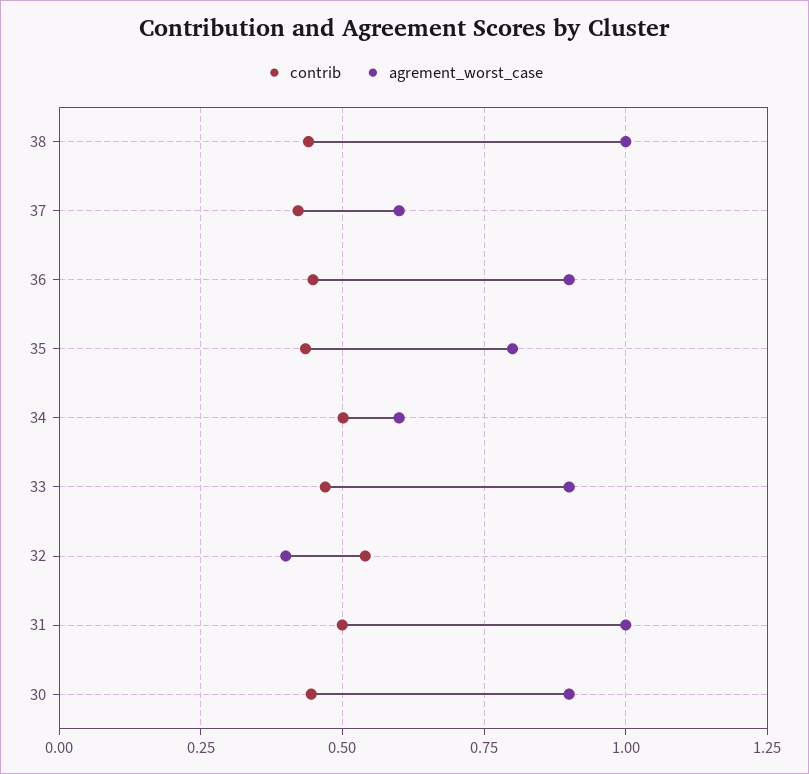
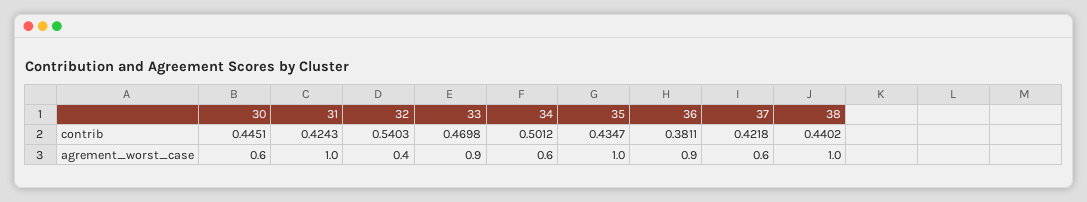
contrib, 36: 0.45 -> 0.3811
agrement_worst_case, 35: 0.8 -> 1
contrib, 31: 0.5 -> 0.4243
agrement_worst_case, 30: 0.9 -> 0.6

